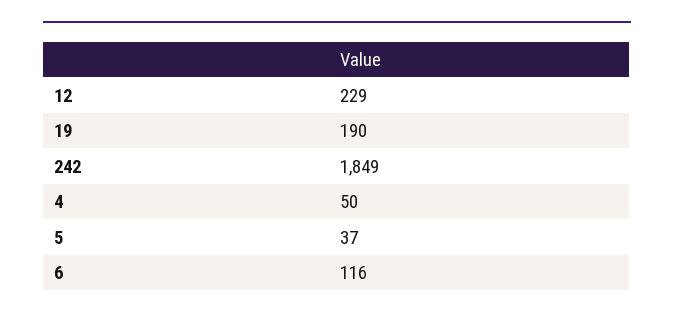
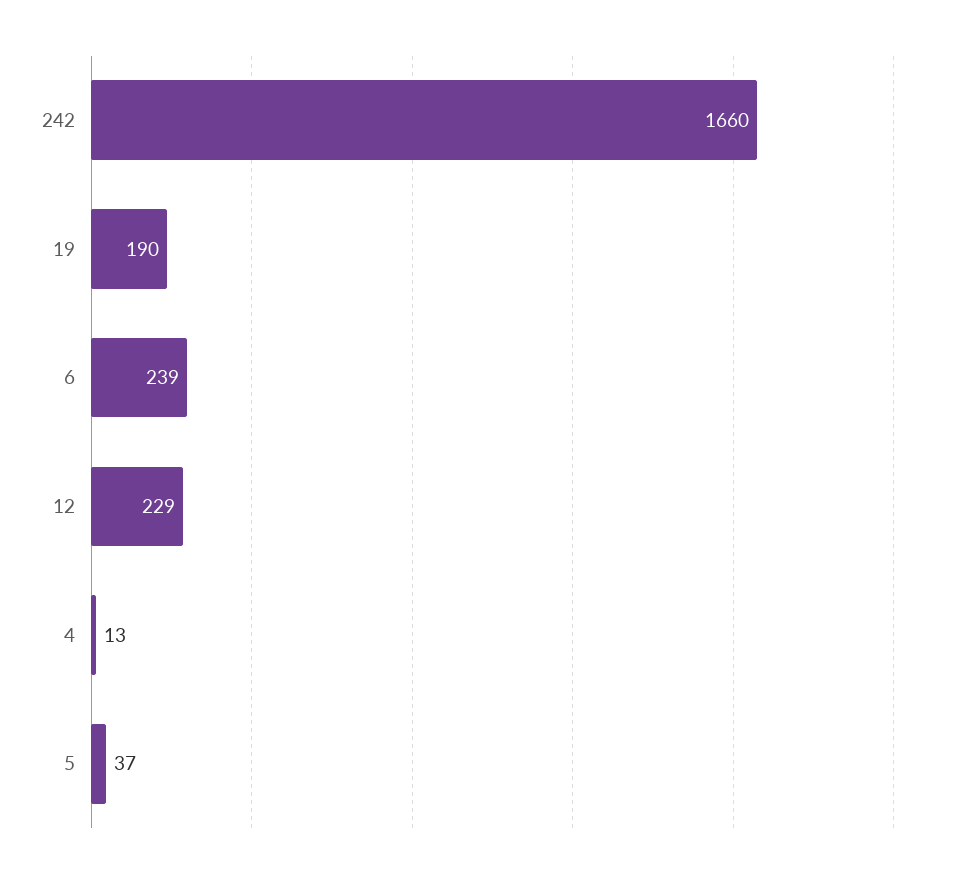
242: 1849 -> 1660
4: 50 -> 13
6: 116 -> 239

